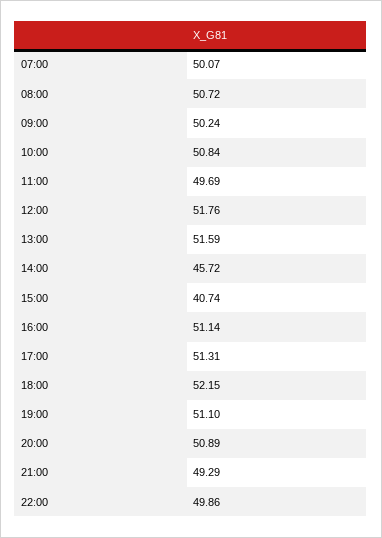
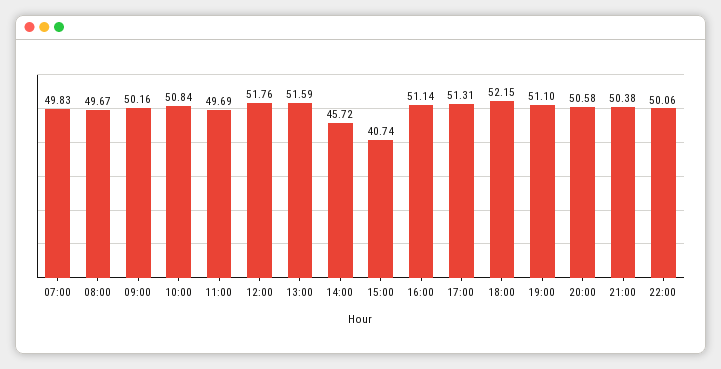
07:00: 50.07 -> 49.83
08:00: 50.72 -> 49.67
09:00: 50.24 -> 50.16
20:00: 50.89 -> 50.58
21:00: 49.29 -> 50.38
22:00: 49.86 -> 50.06

